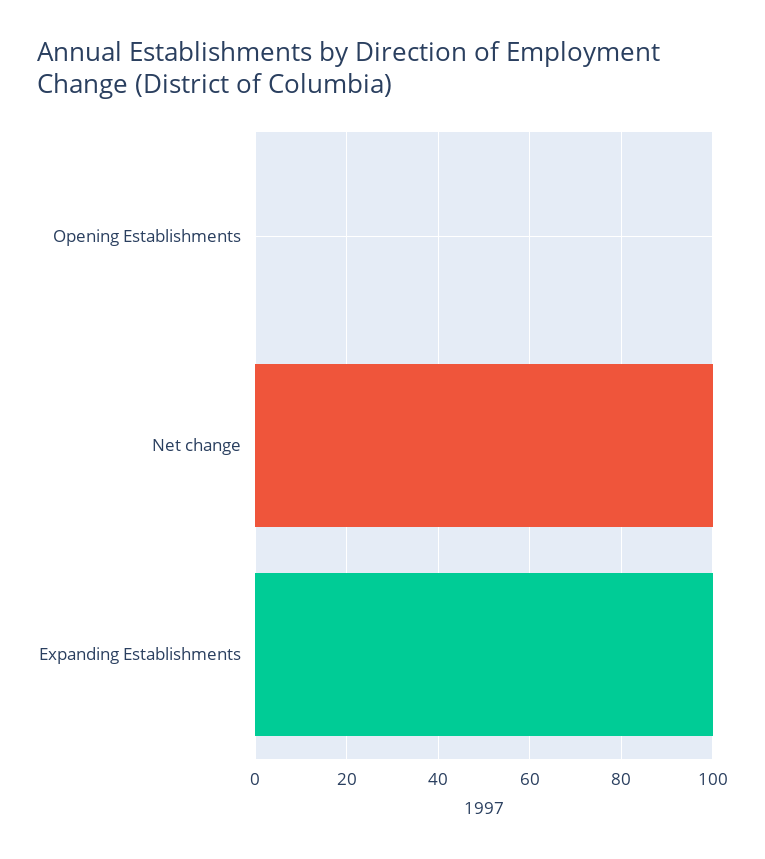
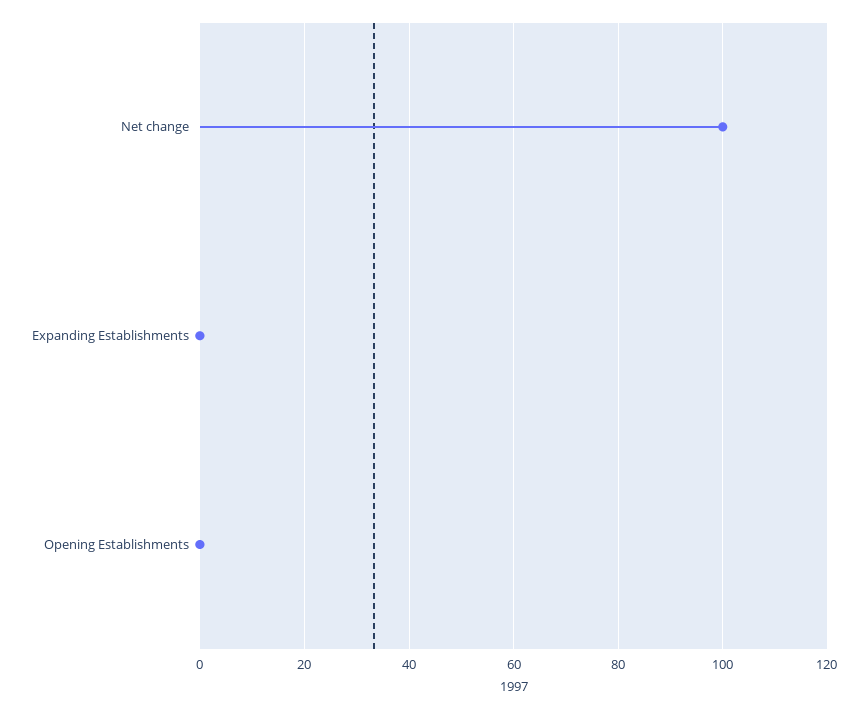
Expanding Establishments: 100 -> 0

